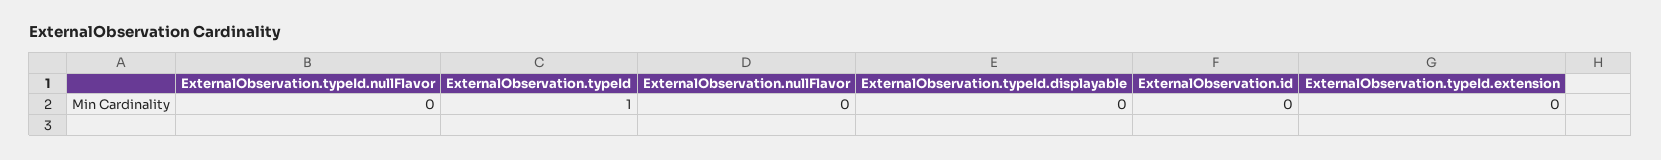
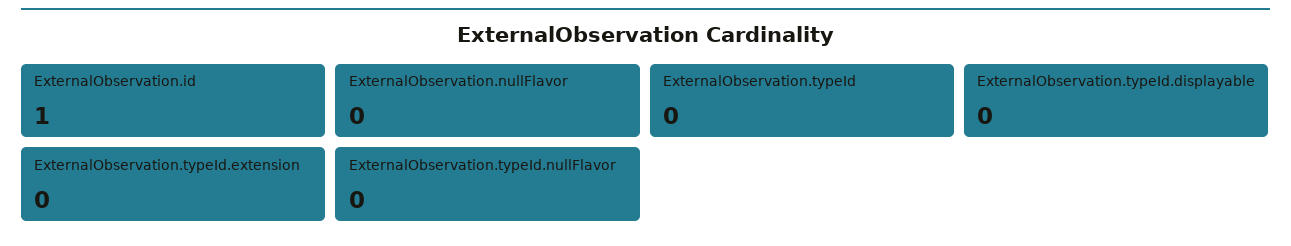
ExternalObservation.typeId: 1 -> 0
ExternalObservation.id: 0 -> 1

